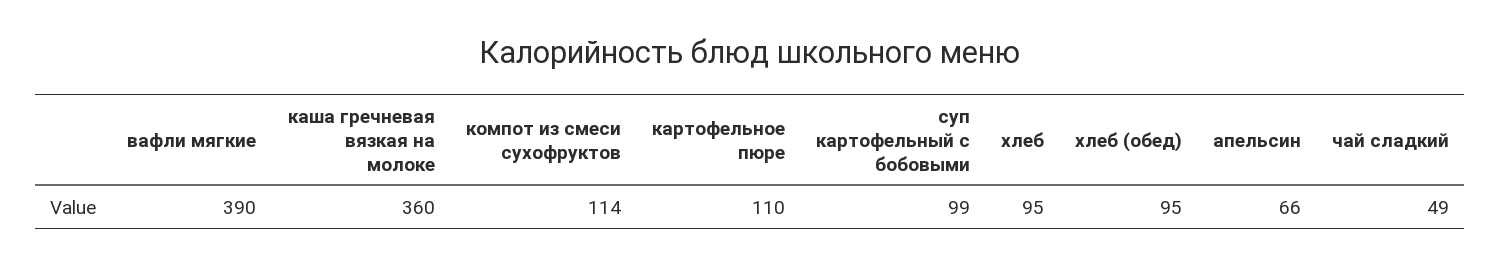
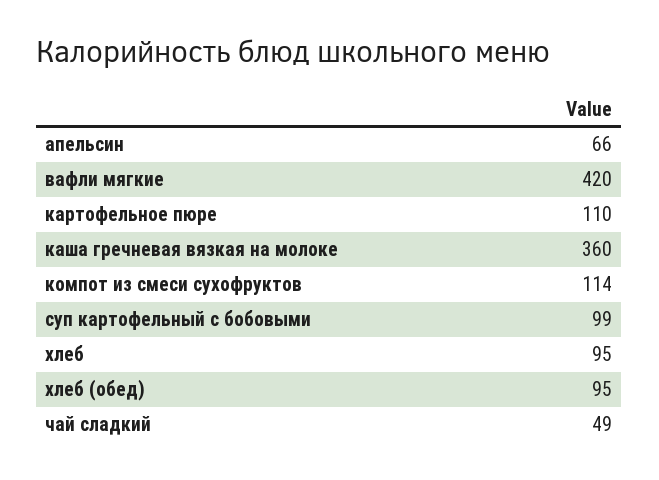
вафли мягкие: 390 -> 420

